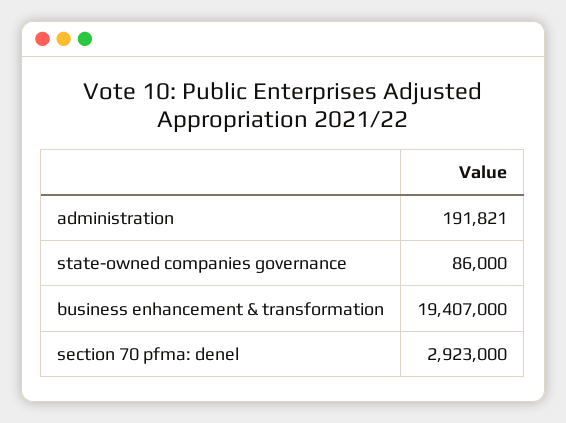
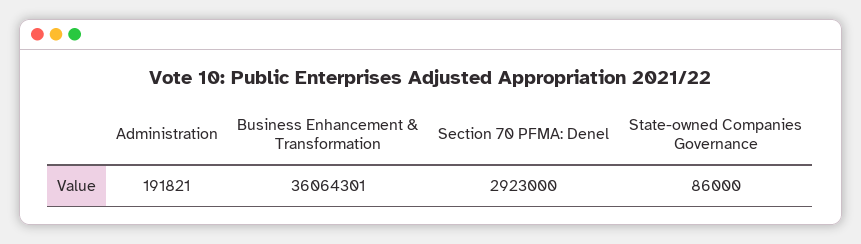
business enhancement & transformation: 19407000 -> 36064301

